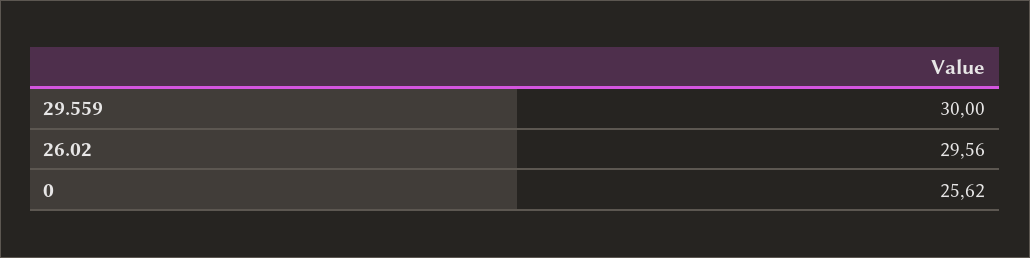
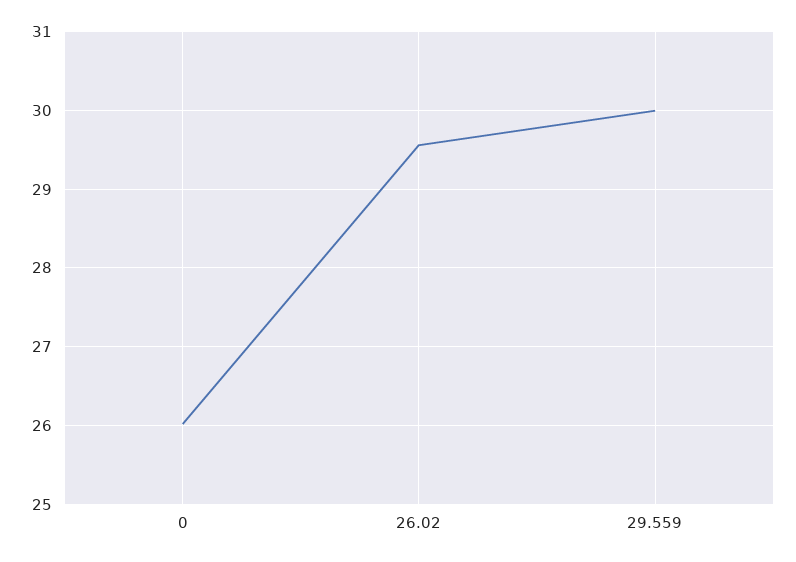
0: 25.62 -> 26

